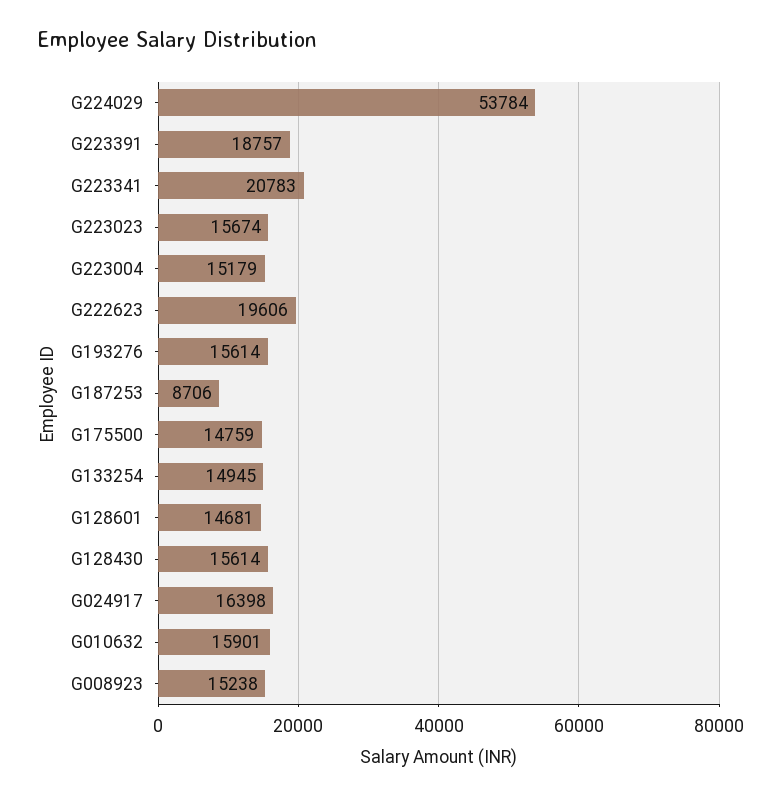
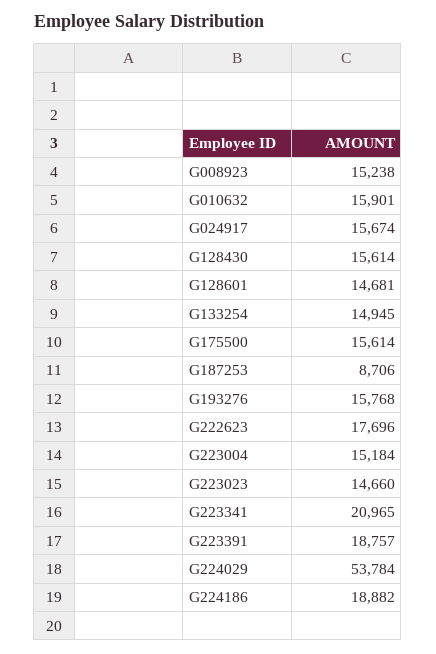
G223341: 20783 -> 20965
G223023: 15674 -> 14660
G223004: 15179 -> 15184
G222623: 19606 -> 17696
G193276: 15614 -> 15768
G175500: 14759 -> 15614
G024917: 16398 -> 15674
G224186: none -> 18882

